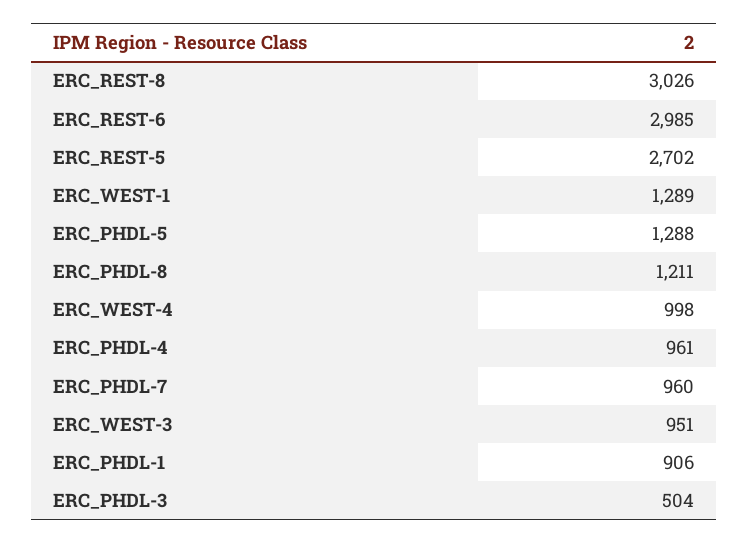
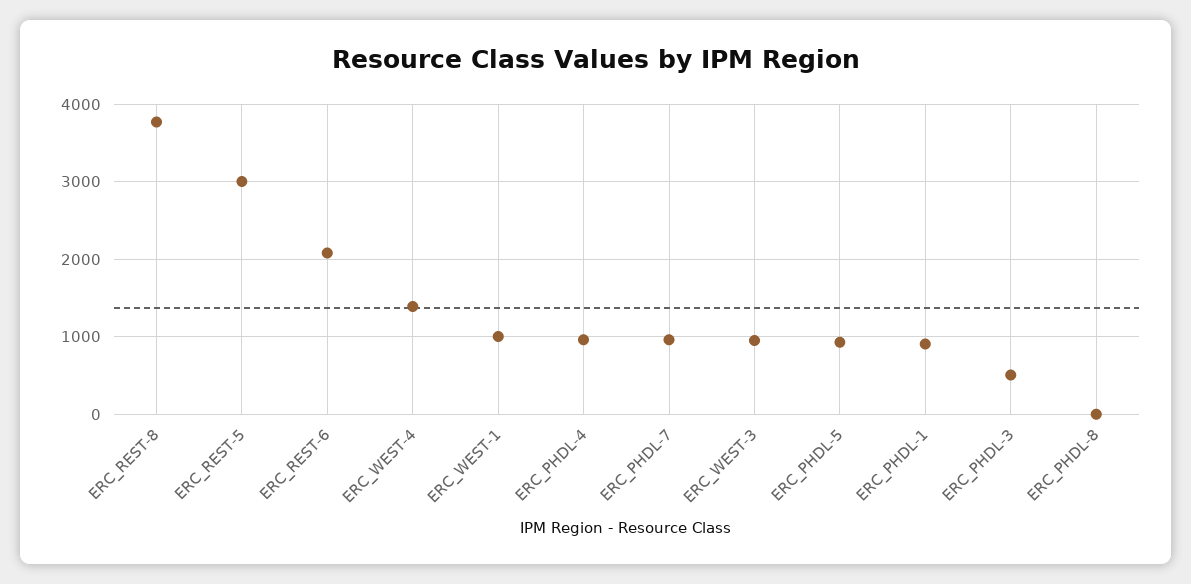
ERC_REST-8: 3026 -> 3800
ERC_REST-6: 2985 -> 2100
ERC_REST-5: 2702 -> 3000
ERC_WEST-1: 1289 -> 1000
ERC_PHDL-5: 1288 -> 900
ERC_PHDL-8: 1211 -> 0
ERC_WEST-4: 998 -> 1400

